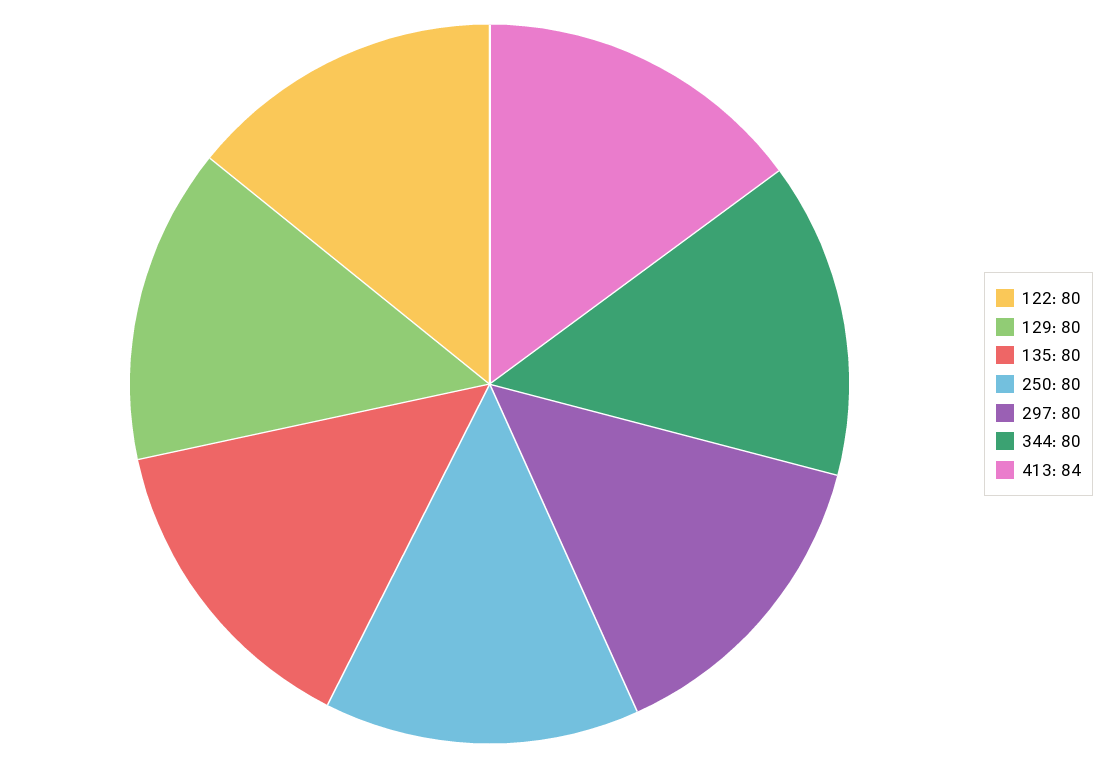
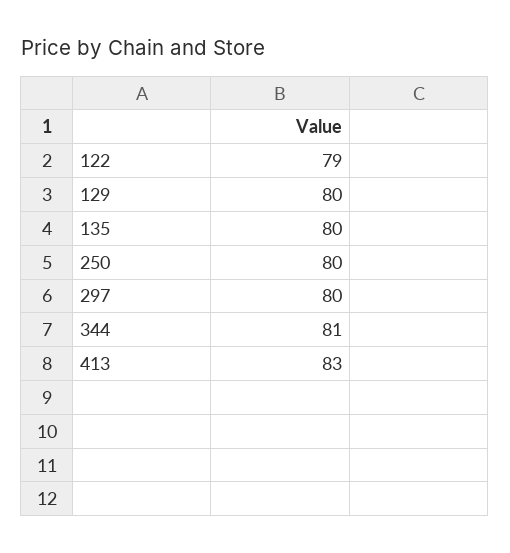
122: 80 -> 79
344: 80 -> 81
413: 84 -> 83

